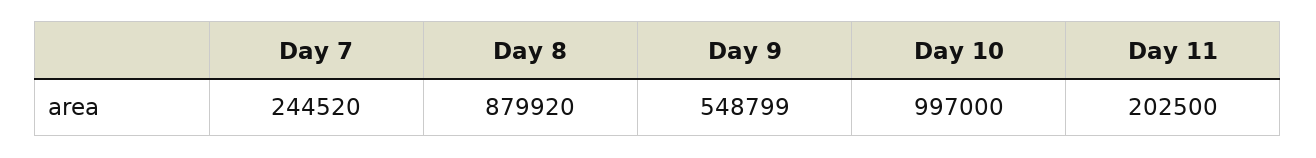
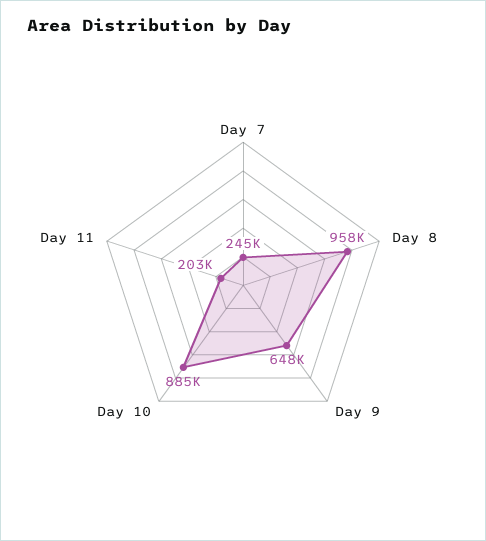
Day 8: 879920 -> 958000
Day 9: 548799 -> 648000
Day 10: 997000 -> 885000

